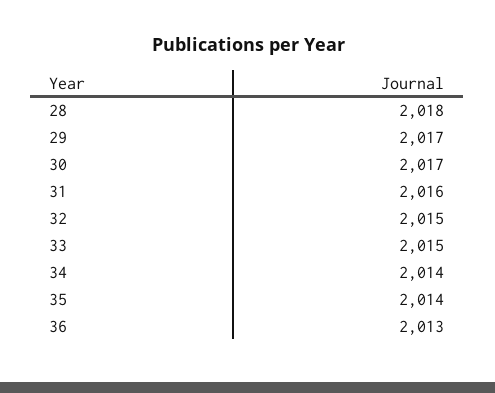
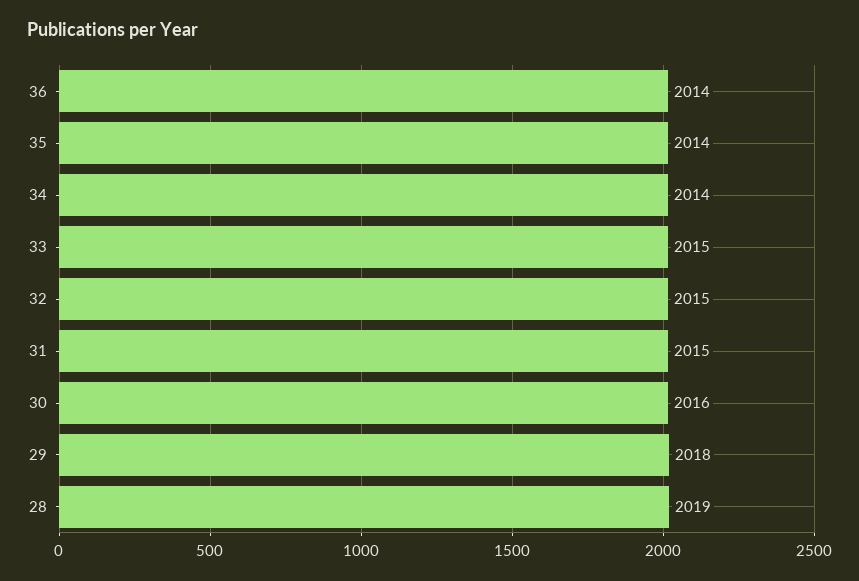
28: 2018 -> 2019
29: 2017 -> 2018
30: 2017 -> 2016
31: 2016 -> 2015
36: 2013 -> 2014

